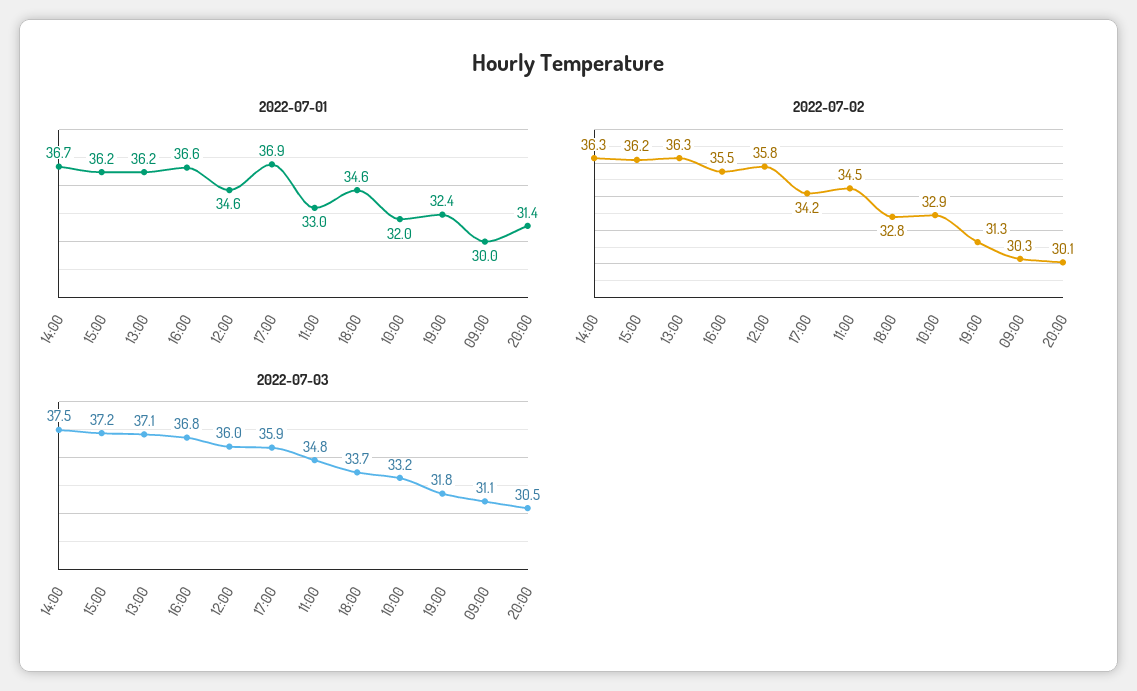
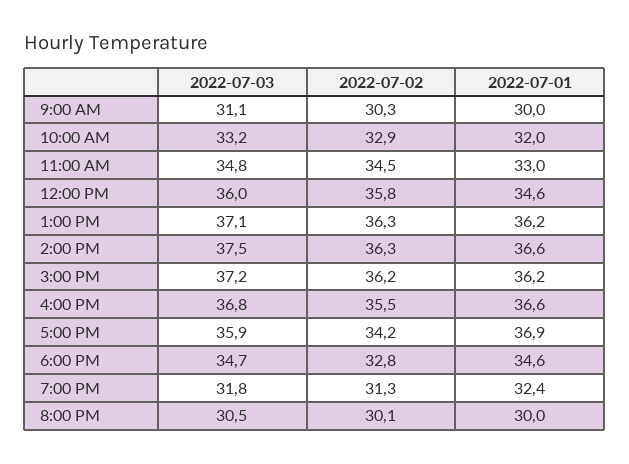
2022-07-01, 14:00: 36.7 -> 36.6
2022-07-01, 20:00: 31.4 -> 30
2022-07-03, 18:00: 33.7 -> 34.7

